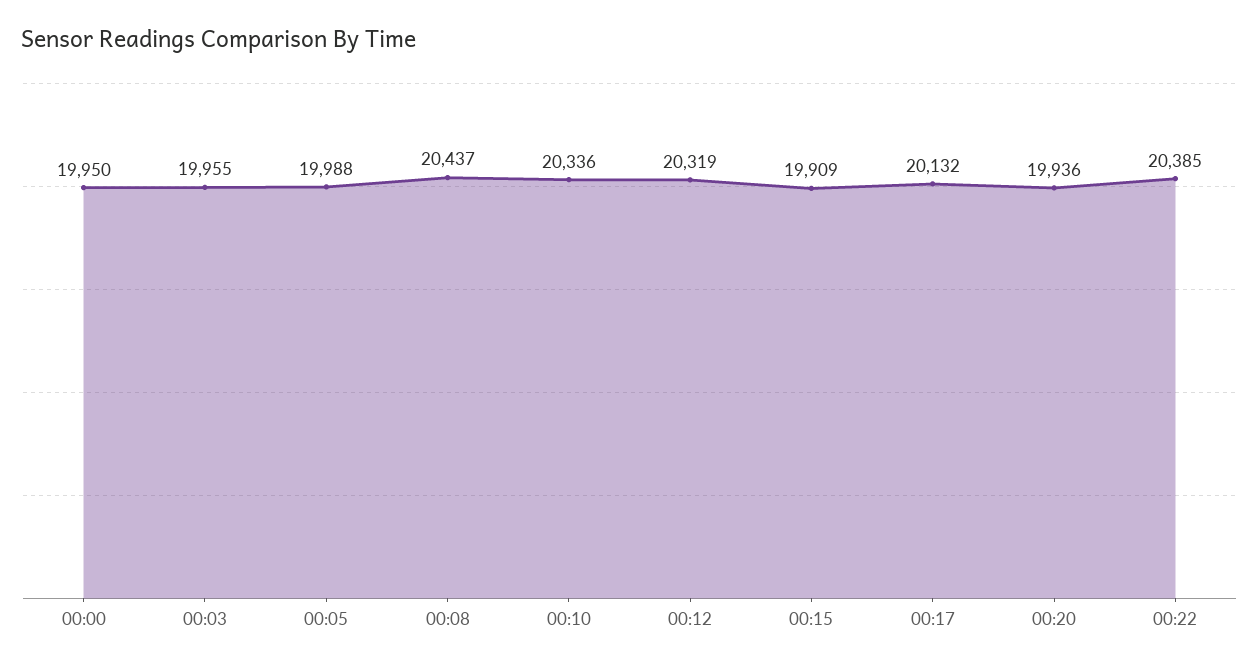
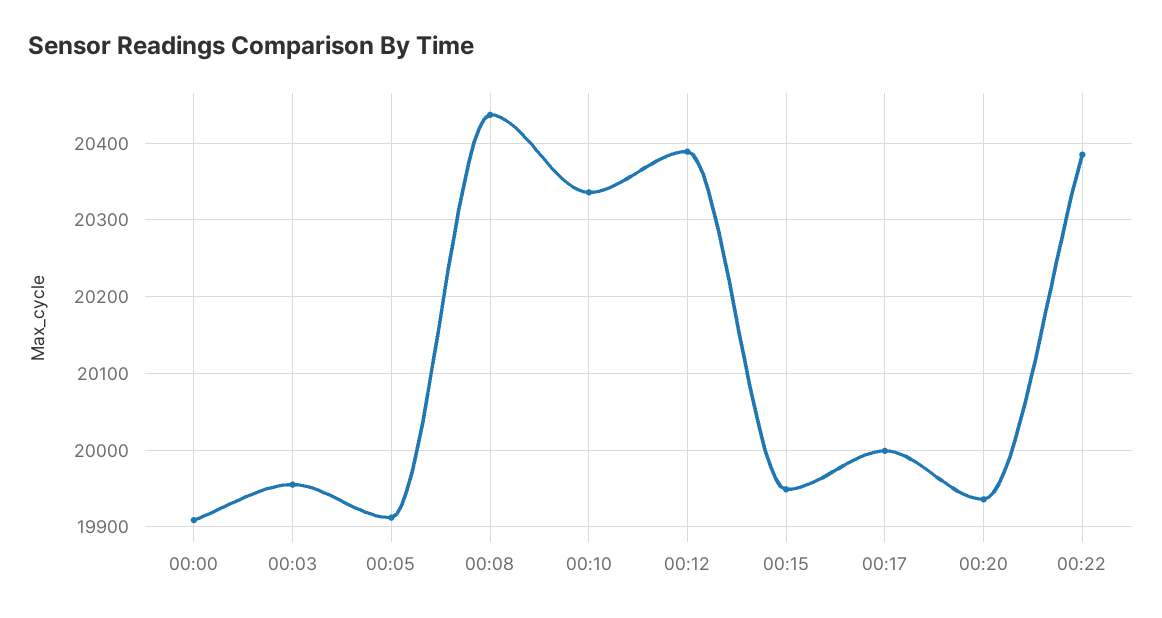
00:00: 19950 -> 19910
00:05: 19988 -> 19910
00:12: 20319 -> 20390
00:15: 19909 -> 19950
00:17: 20132 -> 20000

